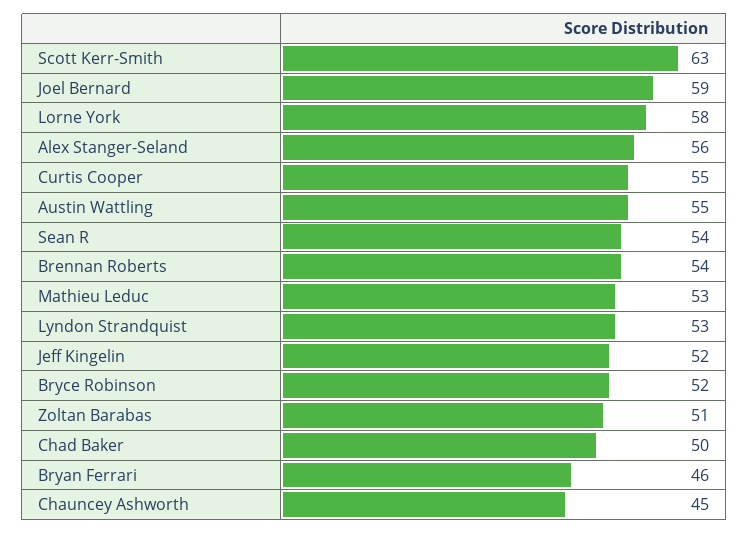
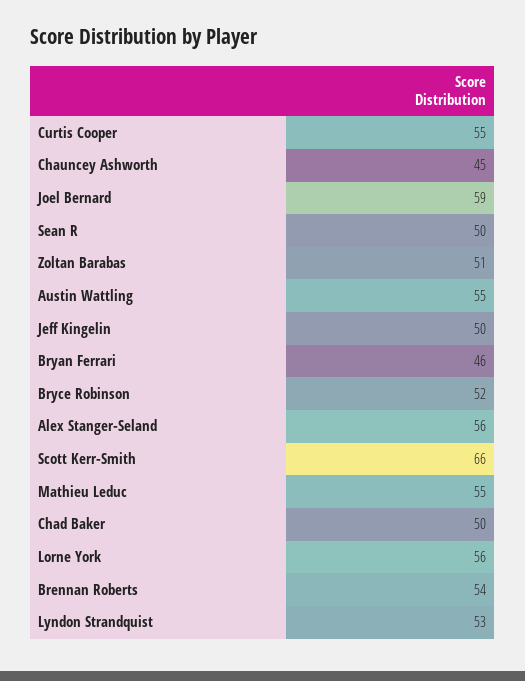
Scott Kerr-Smith: 63 -> 66
Lorne York: 58 -> 56
Sean R: 54 -> 50
Mathieu Leduc: 53 -> 55
Jeff Kingelin: 52 -> 50

